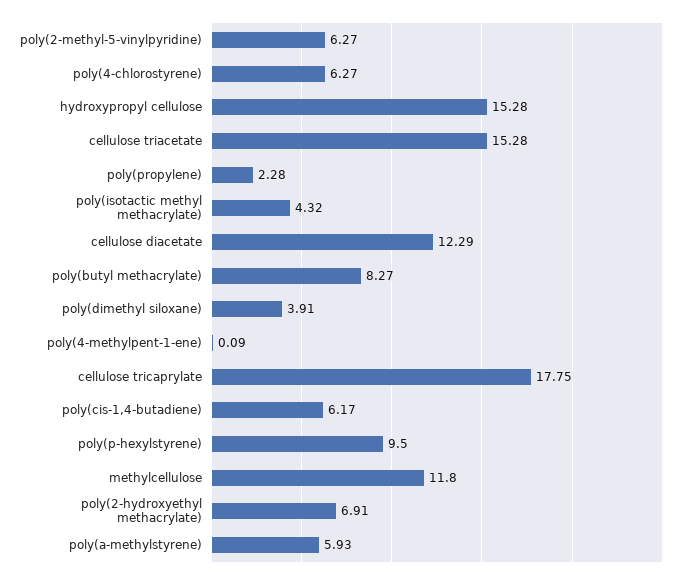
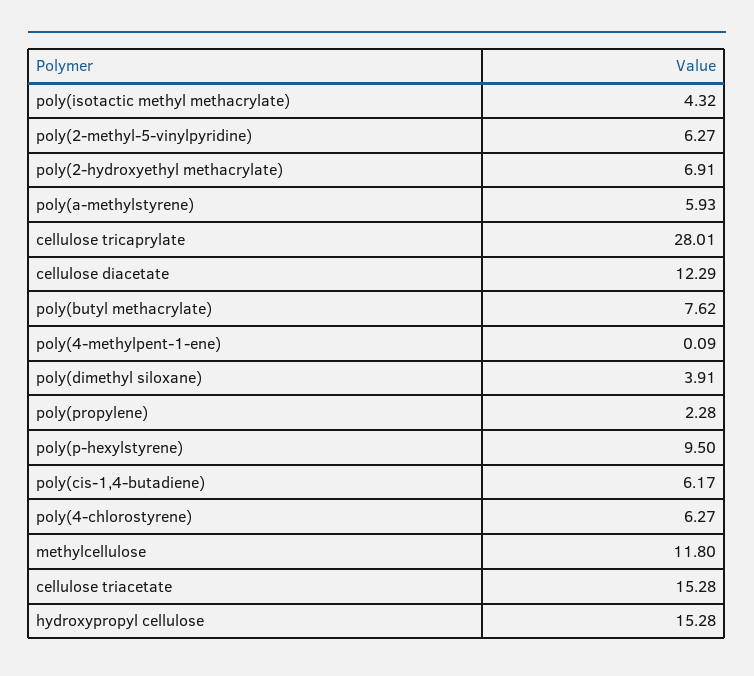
poly(butyl methacrylate): 8.27 -> 7.62
cellulose tricaprylate: 17.75 -> 28.01

